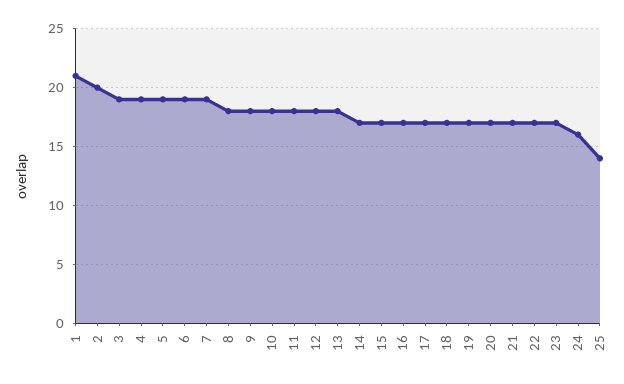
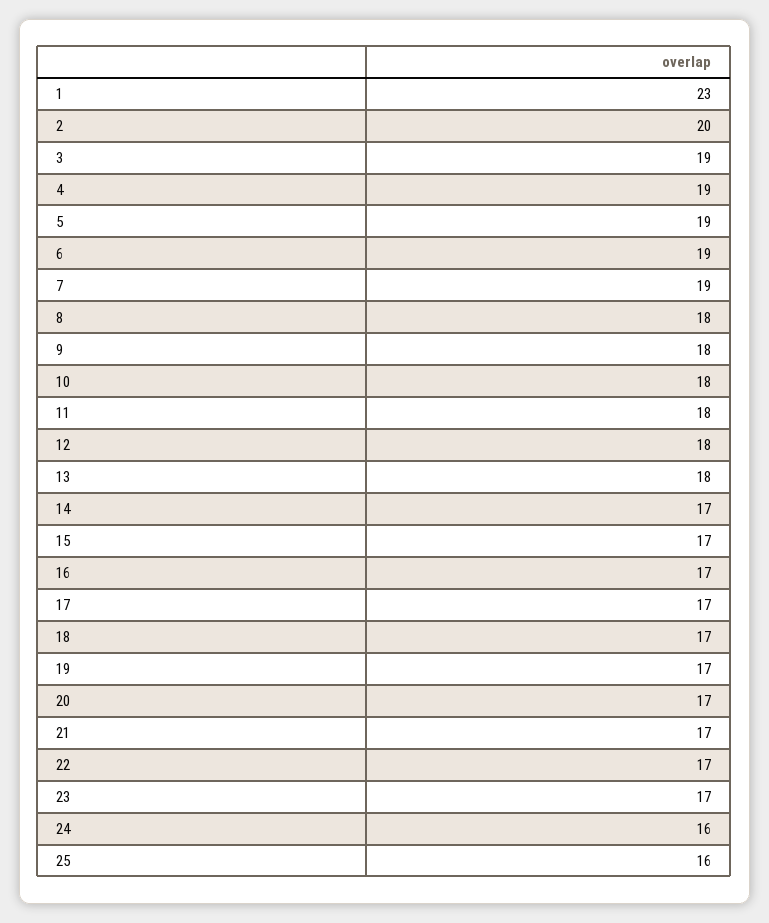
1: 21 -> 23
25: 14 -> 16

